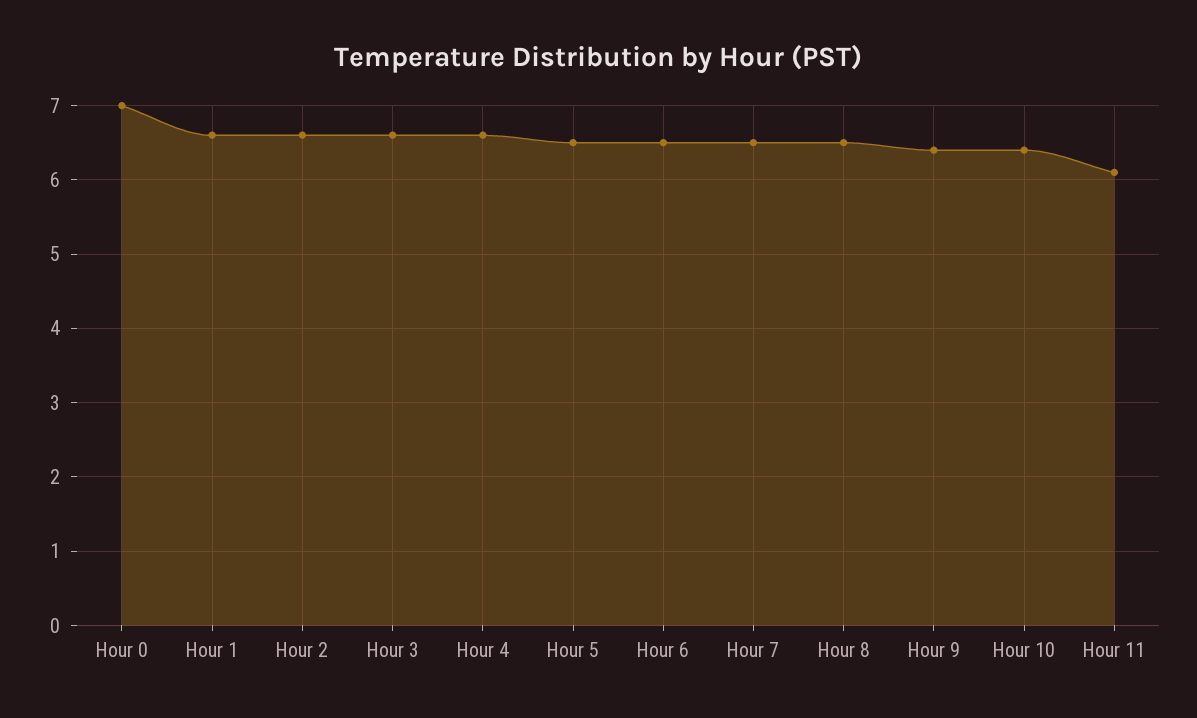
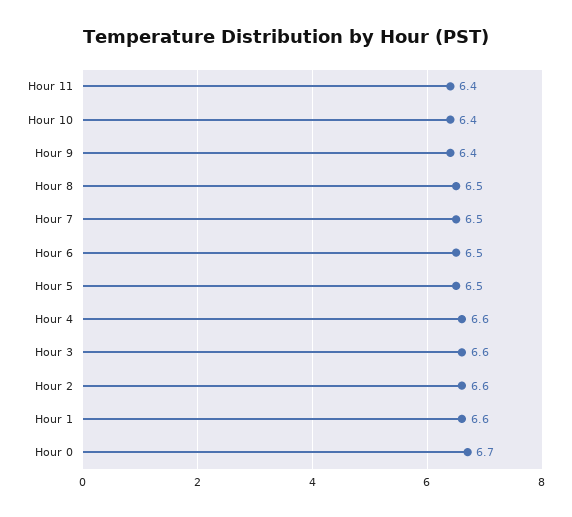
Hour 0: 7 -> 6.7
Hour 11: 6.1 -> 6.4

